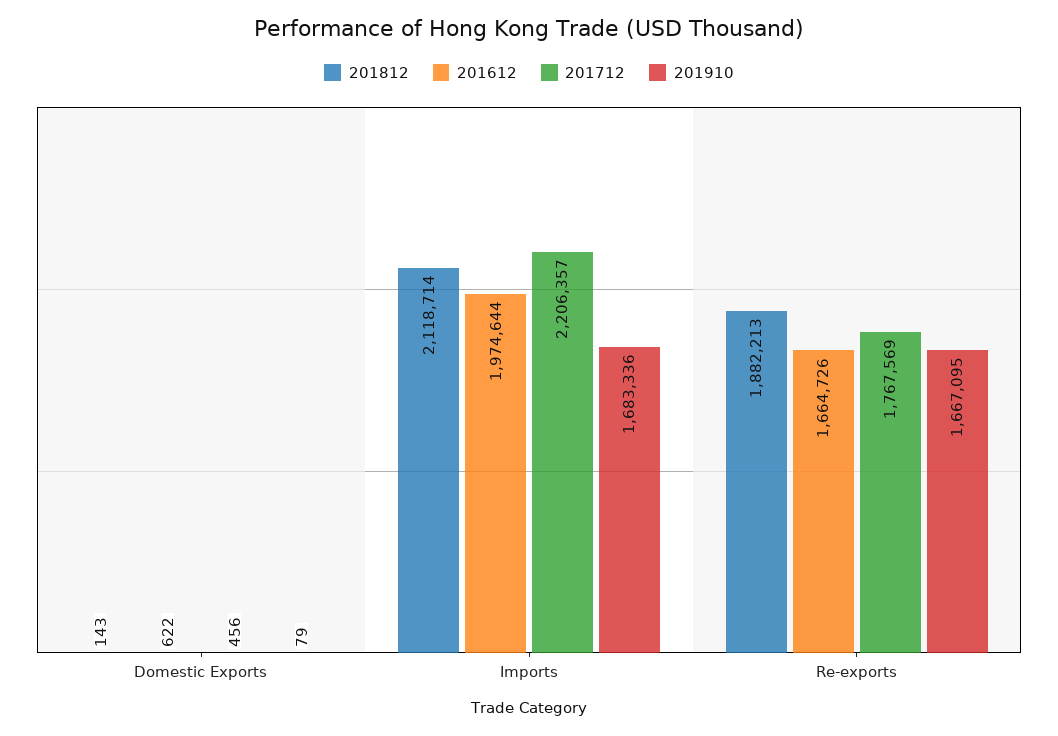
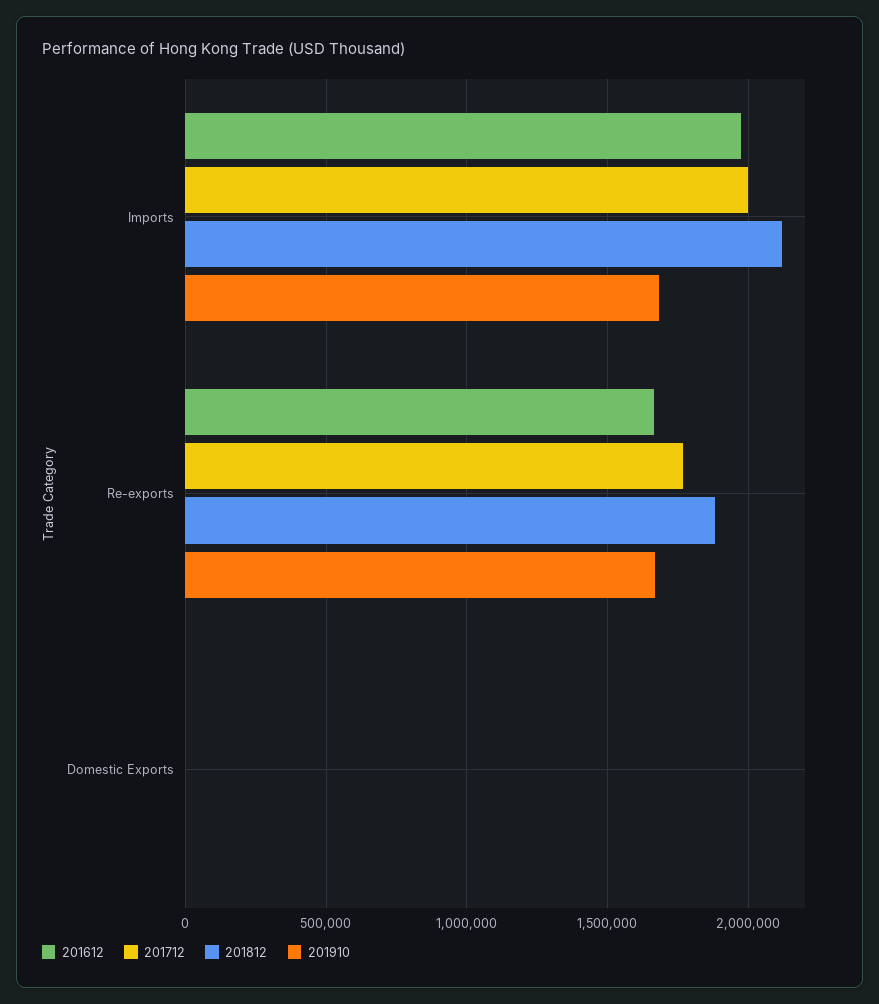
201712, Imports: 2206357 -> 2000000

